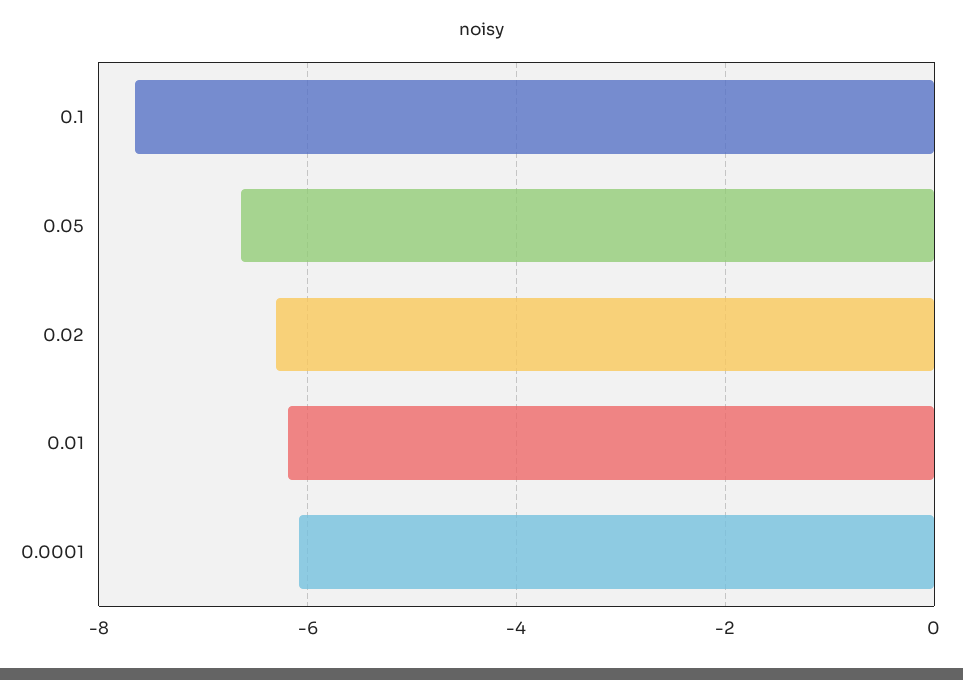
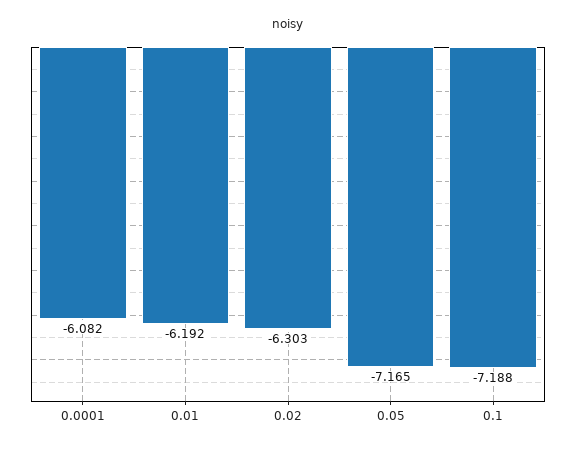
0.1: -7.6 -> -7.188
0.05: -6.6 -> -7.165

